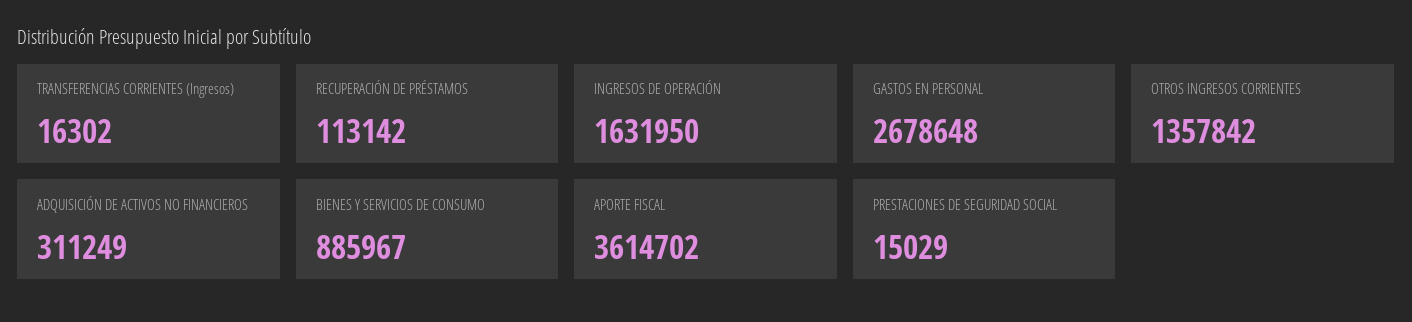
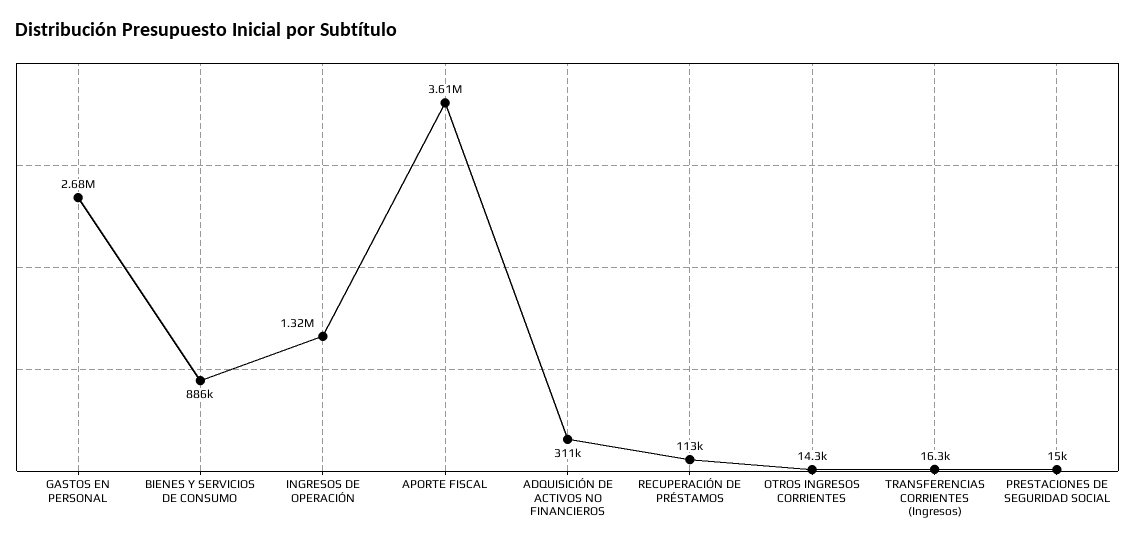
INGRESOS DE OPERACIÓN: 1631950 -> 1320000
OTROS INGRESOS CORRIENTES: 1357842 -> 14300

